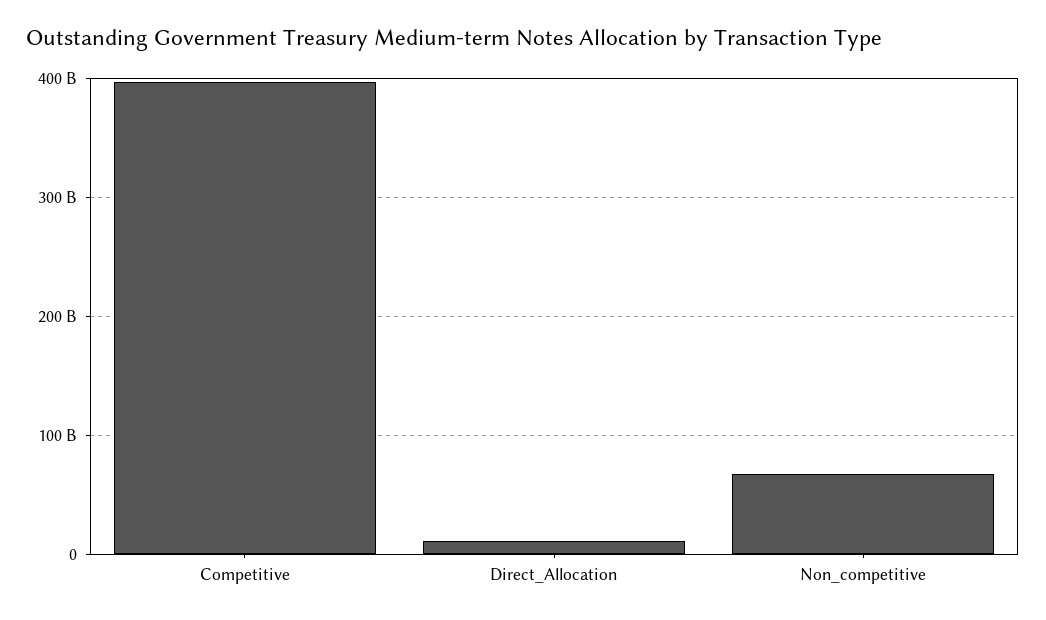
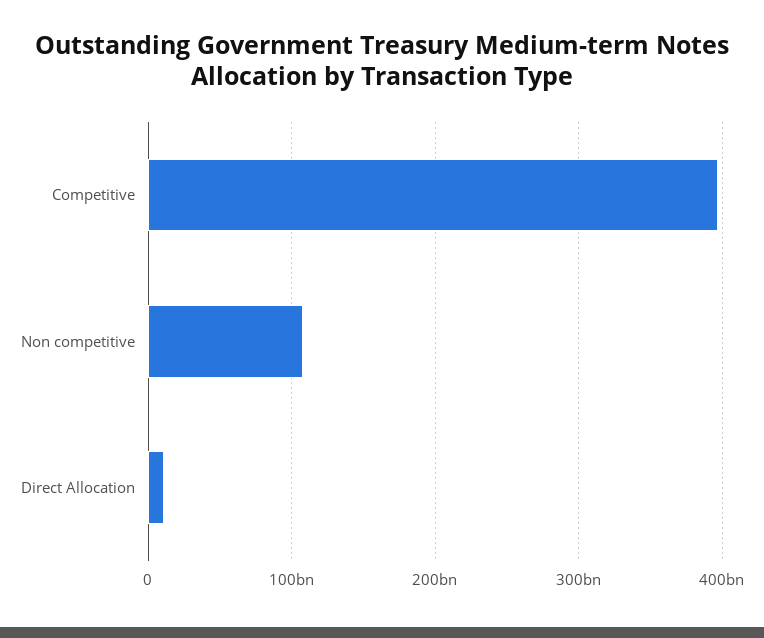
Non_competitive: 70000000000 -> 110000000000

